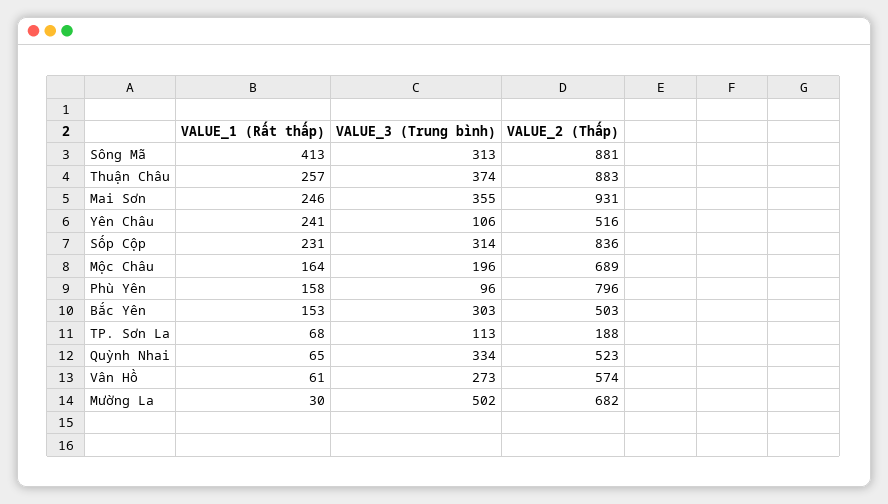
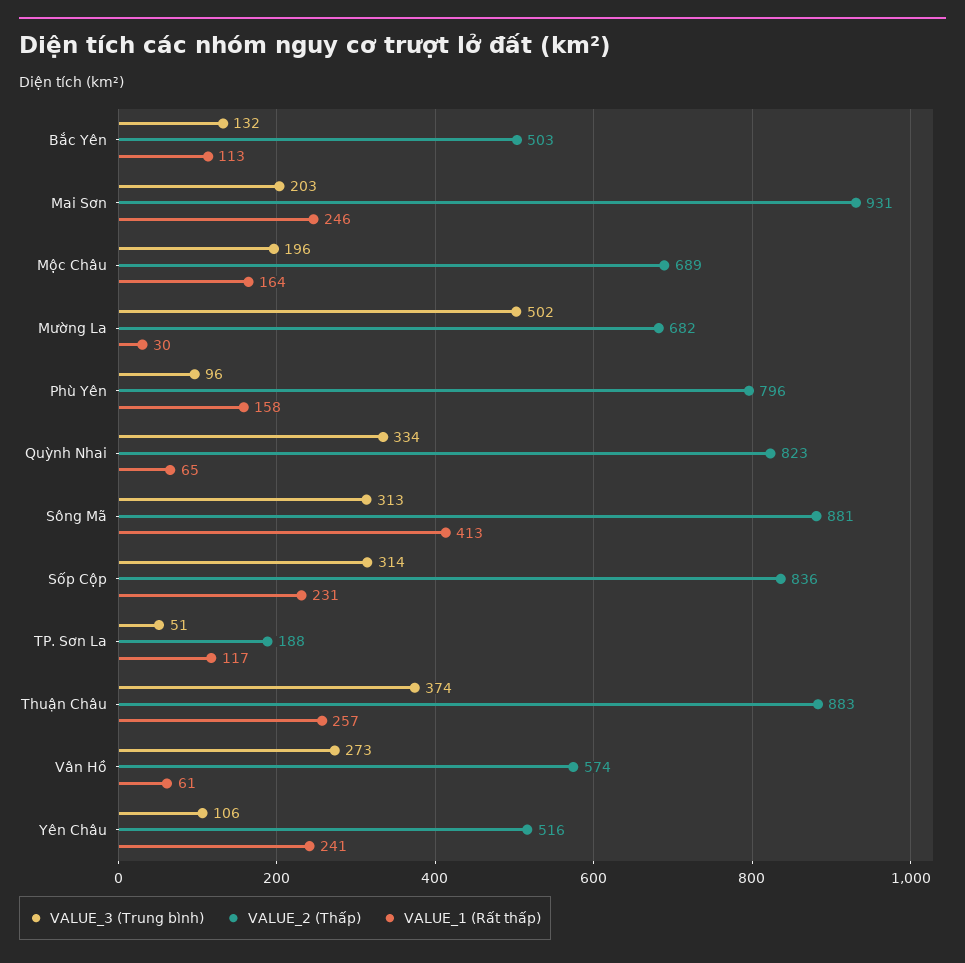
VALUE_3 (Trung bình), Mai Sơn: 355 -> 203
VALUE_1 (Rất thấp), Bắc Yên: 153 -> 113
VALUE_3 (Trung bình), Bắc Yên: 303 -> 132
VALUE_1 (Rất thấp), TP. Sơn La: 68 -> 117
VALUE_3 (Trung bình), TP. Sơn La: 113 -> 51
VALUE_2 (Thấp), Quỳnh Nhai: 523 -> 823

